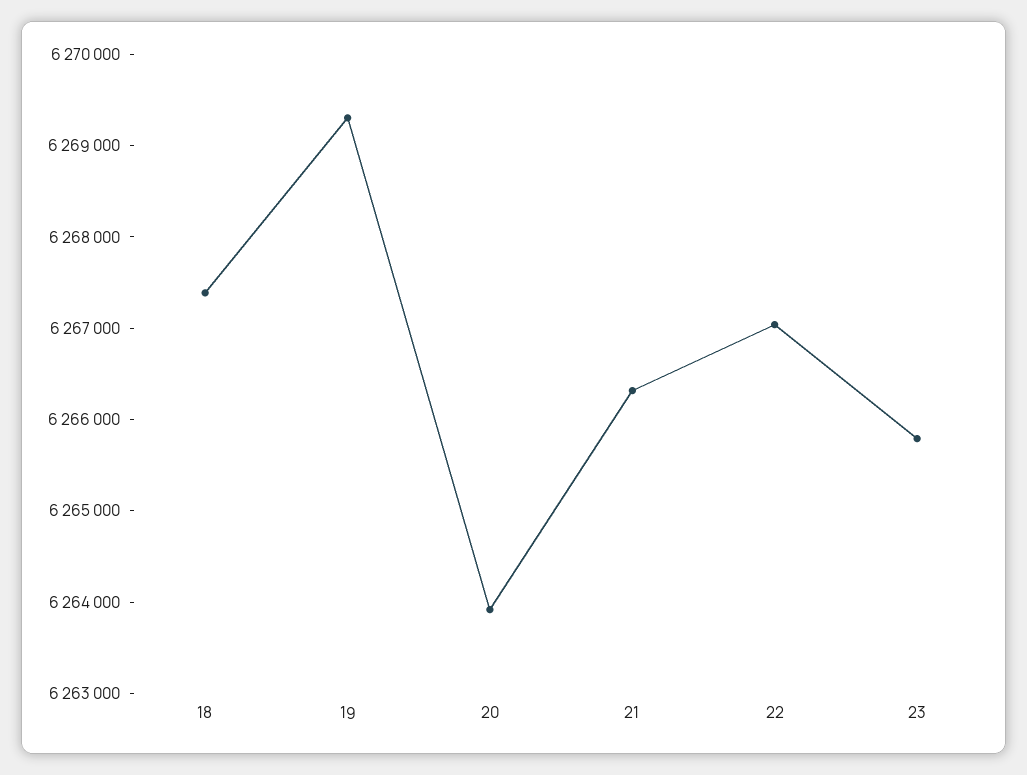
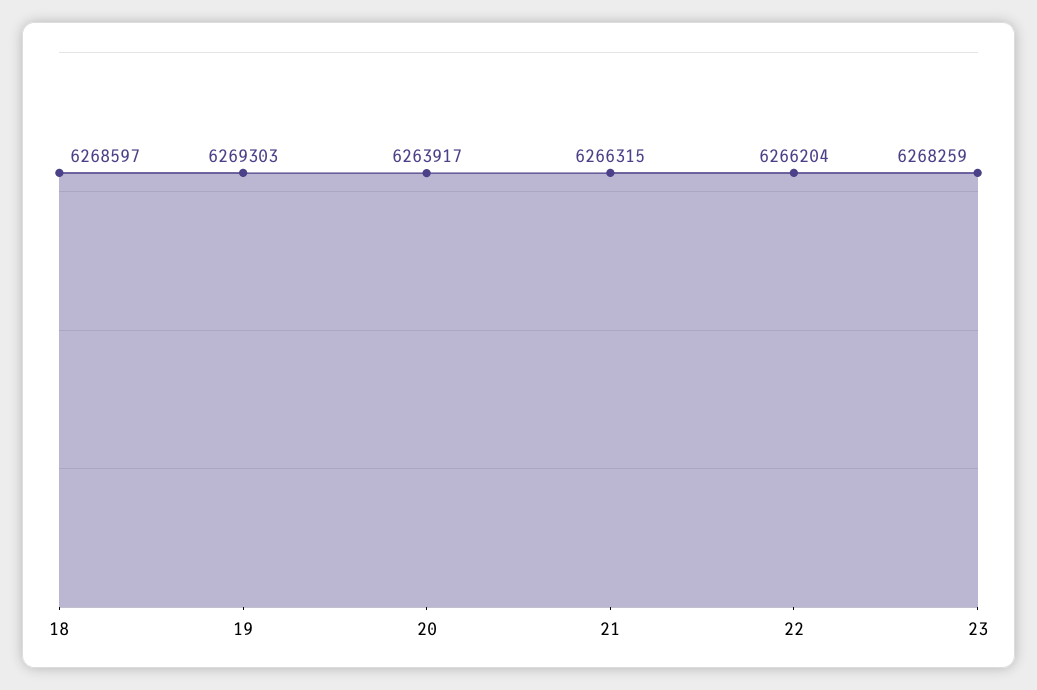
18: 6267400 -> 6268597
22: 6267000 -> 6266204
23: 6265800 -> 6268259

